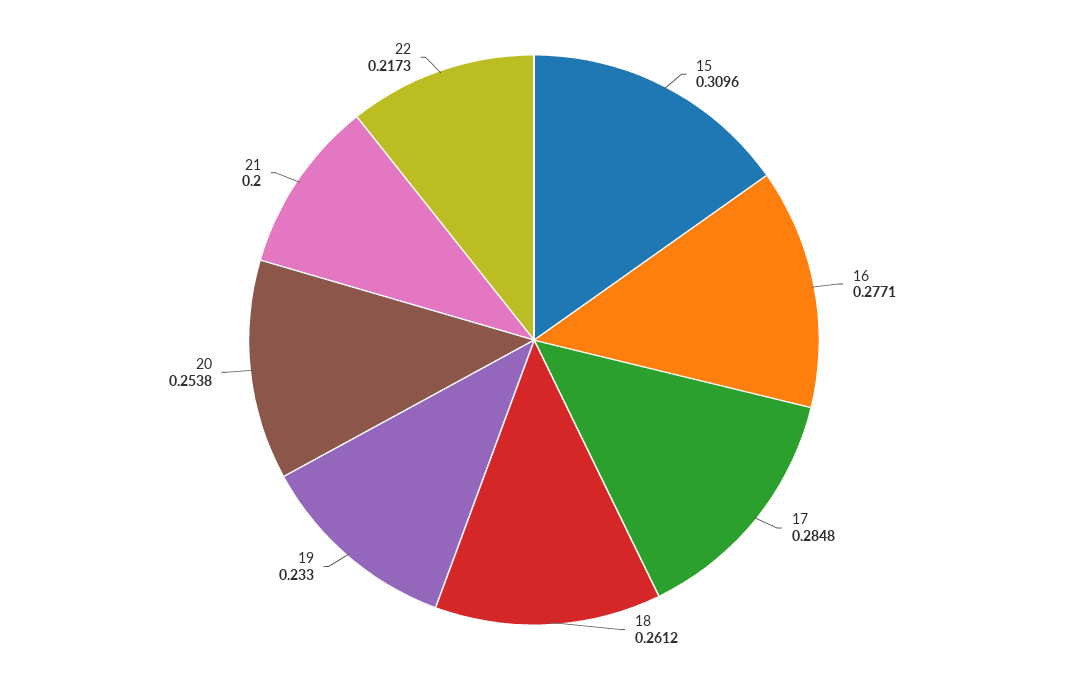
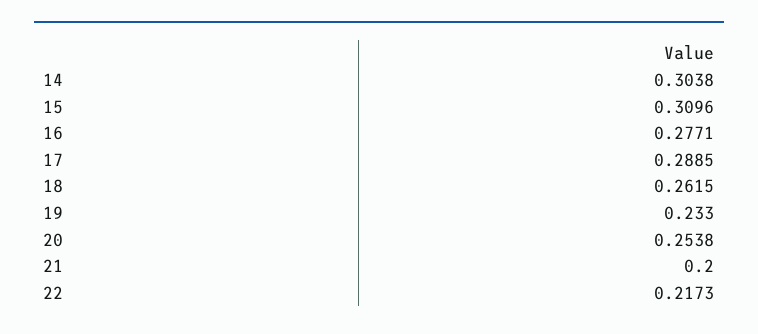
17: 0.2848 -> 0.2885
18: 0.2612 -> 0.2615
14: none -> 0.3038

